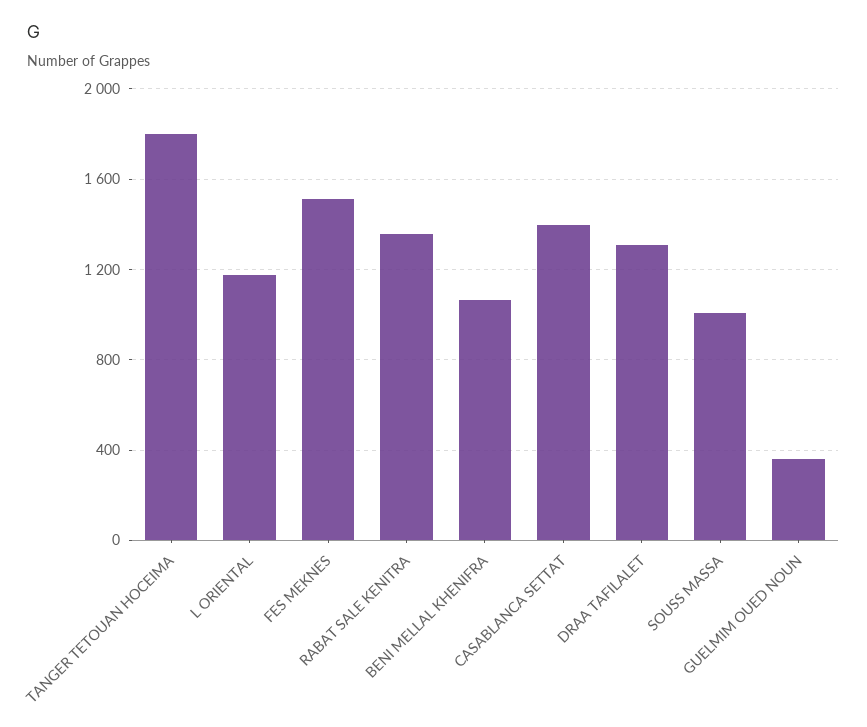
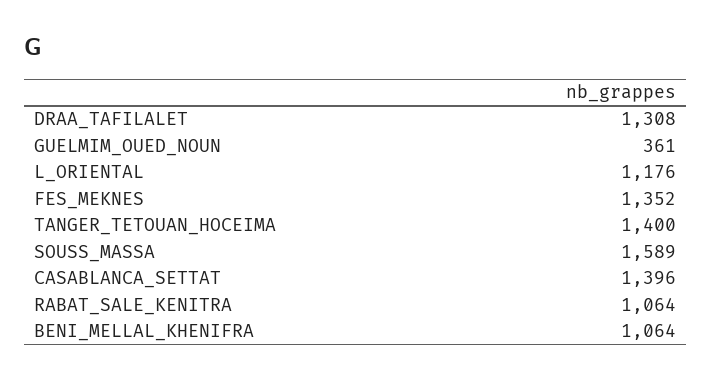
TANGER TETOUAN HOCEIMA: 1800 -> 1400
FES MEKNES: 1500 -> 1352
RABAT SALE KENITRA: 1350 -> 1064
SOUSS MASSA: 1000 -> 1589

